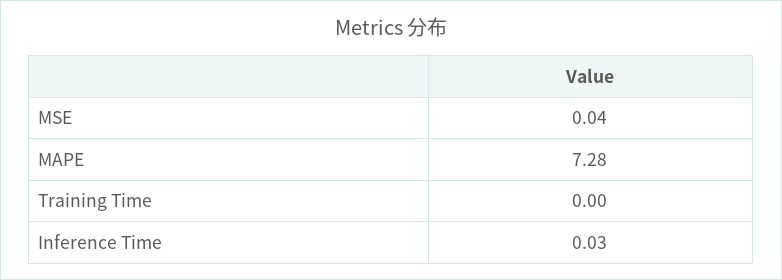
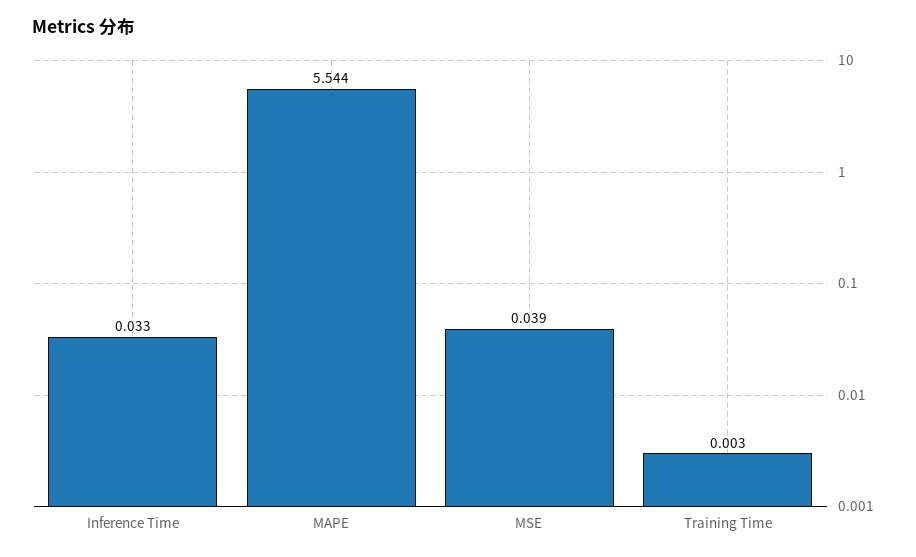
MAPE: 7.28 -> 5.544

